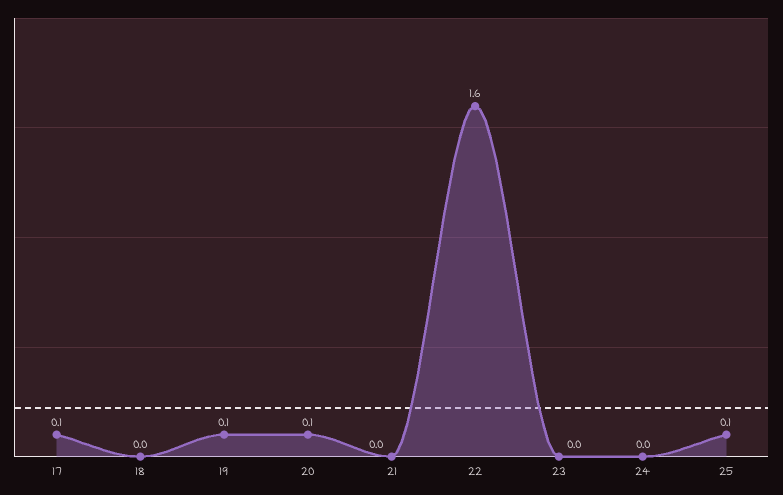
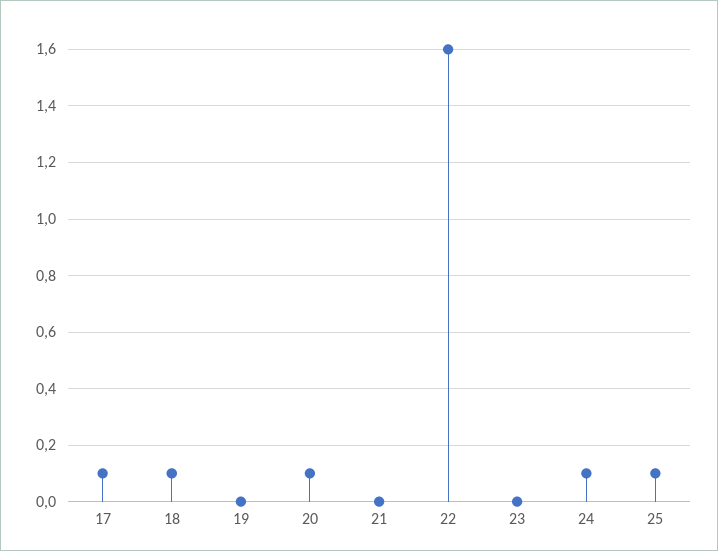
18: 0 -> 0.1
19: 0.1 -> 0
24: 0 -> 0.1

